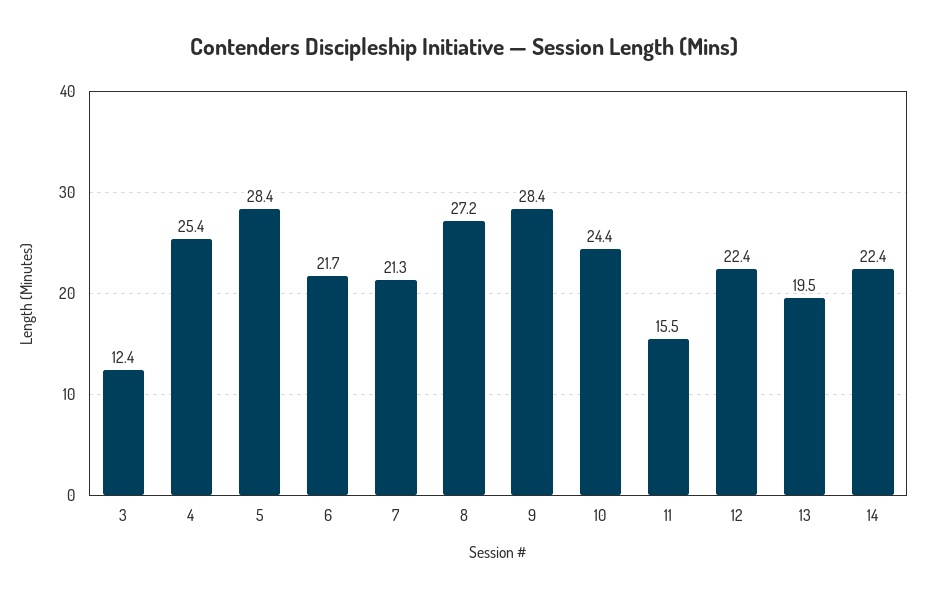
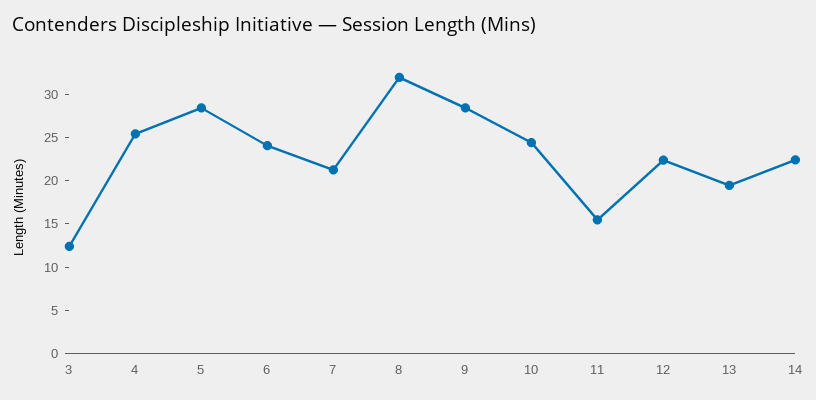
6: 21.7 -> 24
8: 27.2 -> 32

